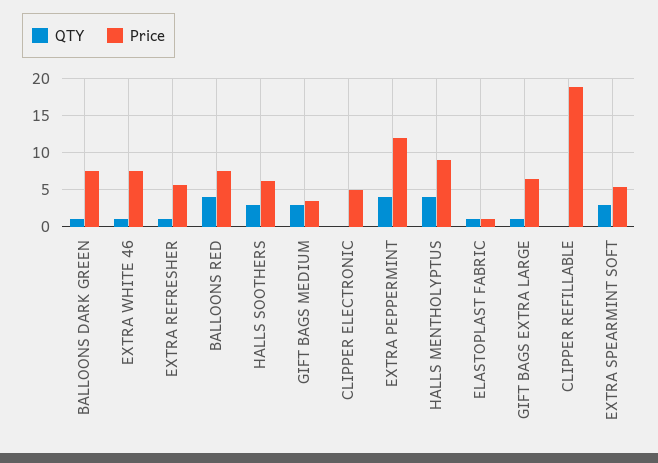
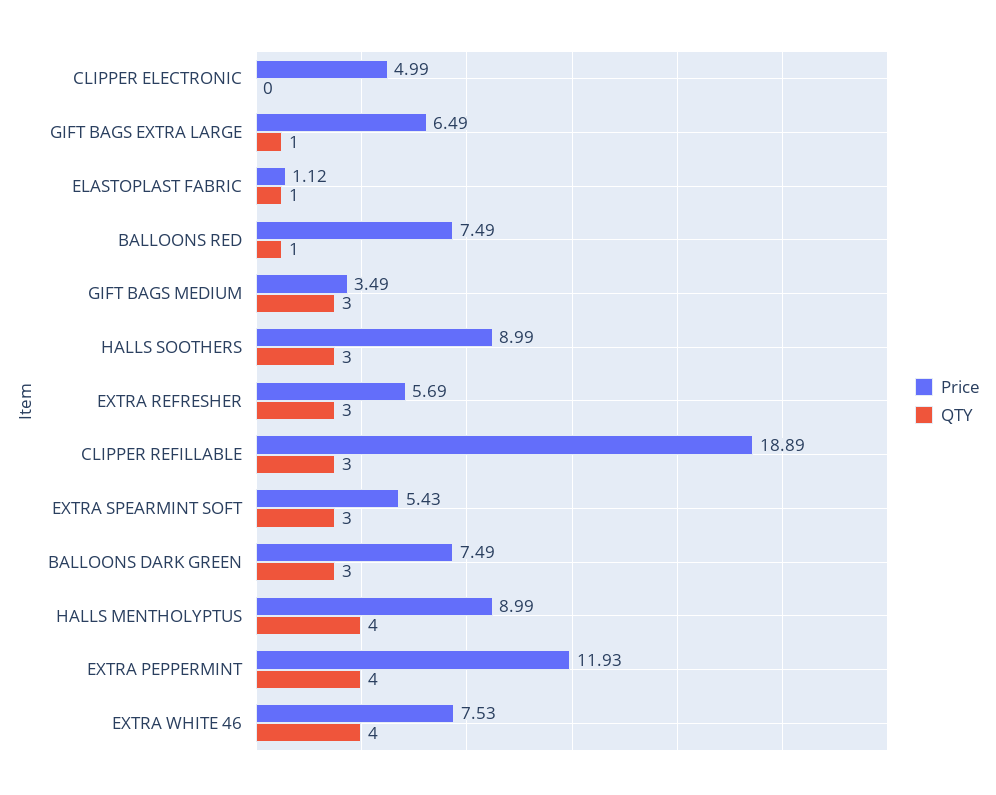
QTY, BALLOONS DARK GREEN: 1 -> 3
QTY, EXTRA WHITE 46: 1 -> 4
QTY, EXTRA REFRESHER: 1 -> 3
QTY, BALLOONS RED: 4 -> 1
Price, HALLS SOOTHERS: 6 -> 8.99
QTY, CLIPPER REFILLABLE: 0 -> 3

